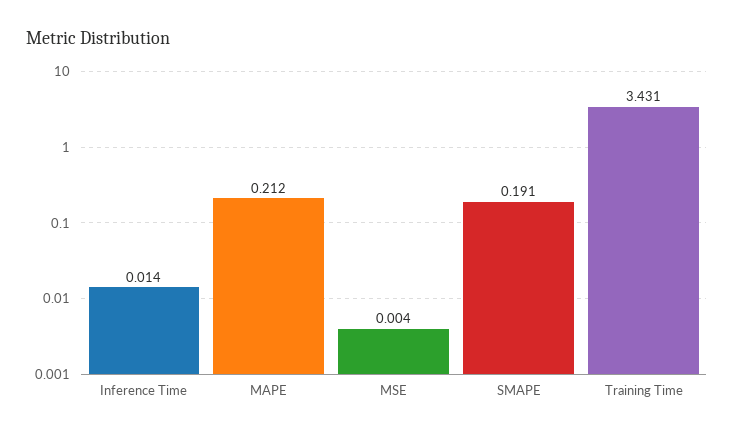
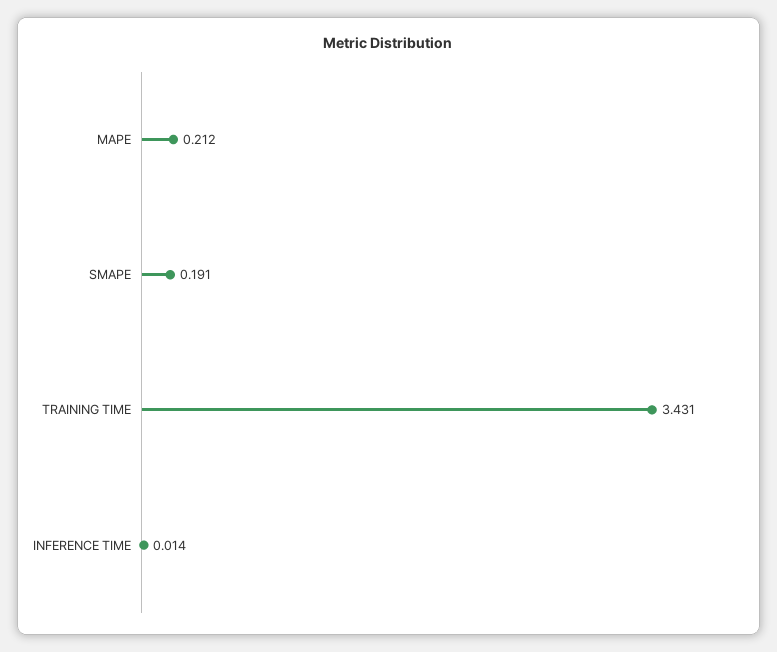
MSE: 0.004 -> none

